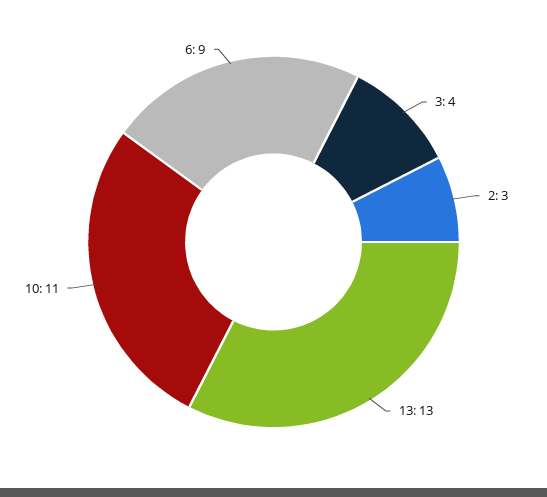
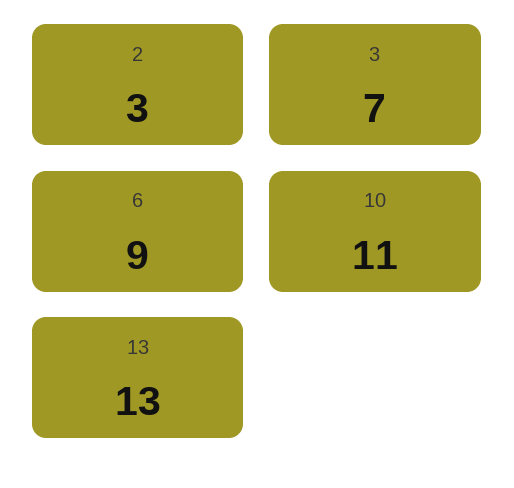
3: 4 -> 7

